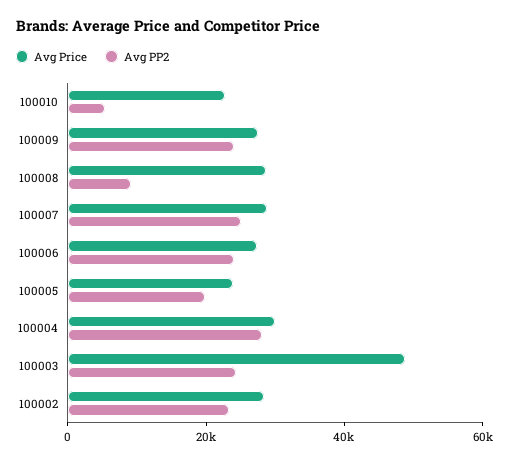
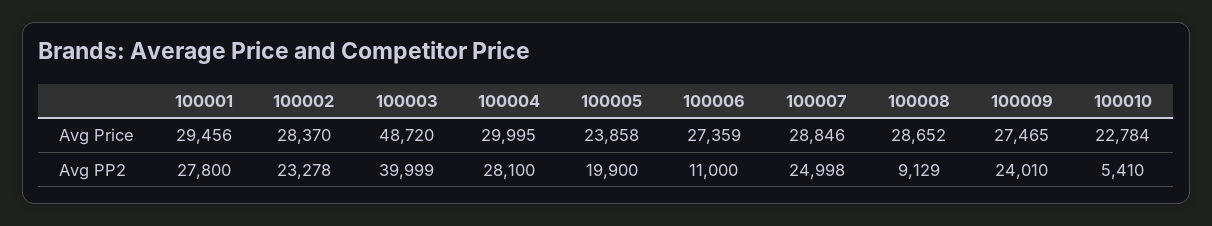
Avg PP2, 100006: 25000 -> 11000
Avg PP2, 100003: 25000 -> 39999
Avg Price, 100001: none -> 29456
Avg PP2, 100001: none -> 27800

